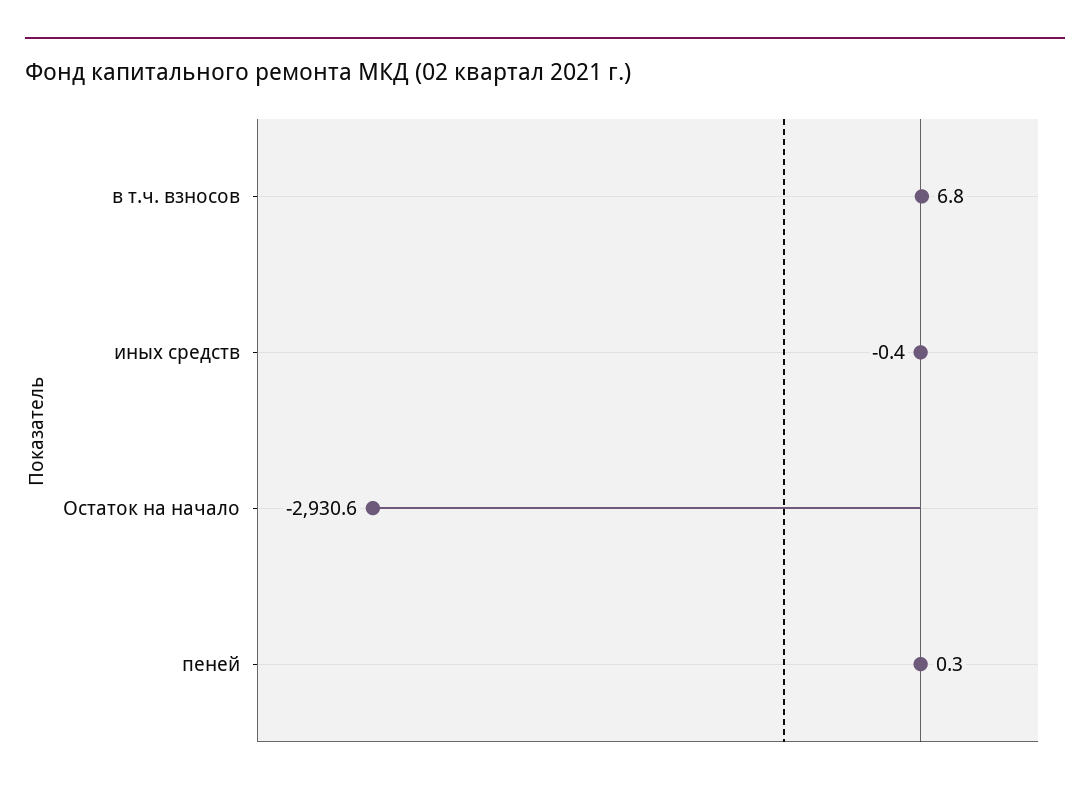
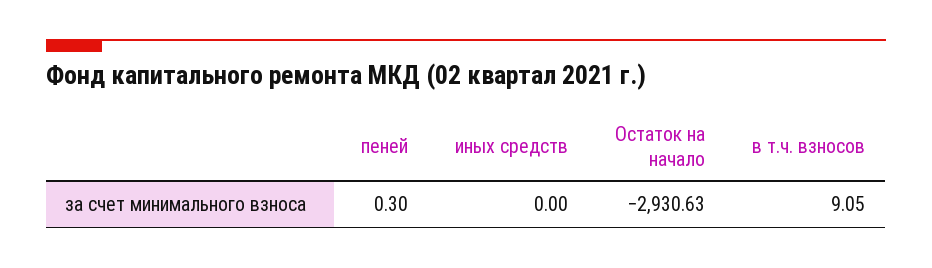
в т.ч. взносов: 6.8 -> 9.05
иных средств: -0.4 -> 0

